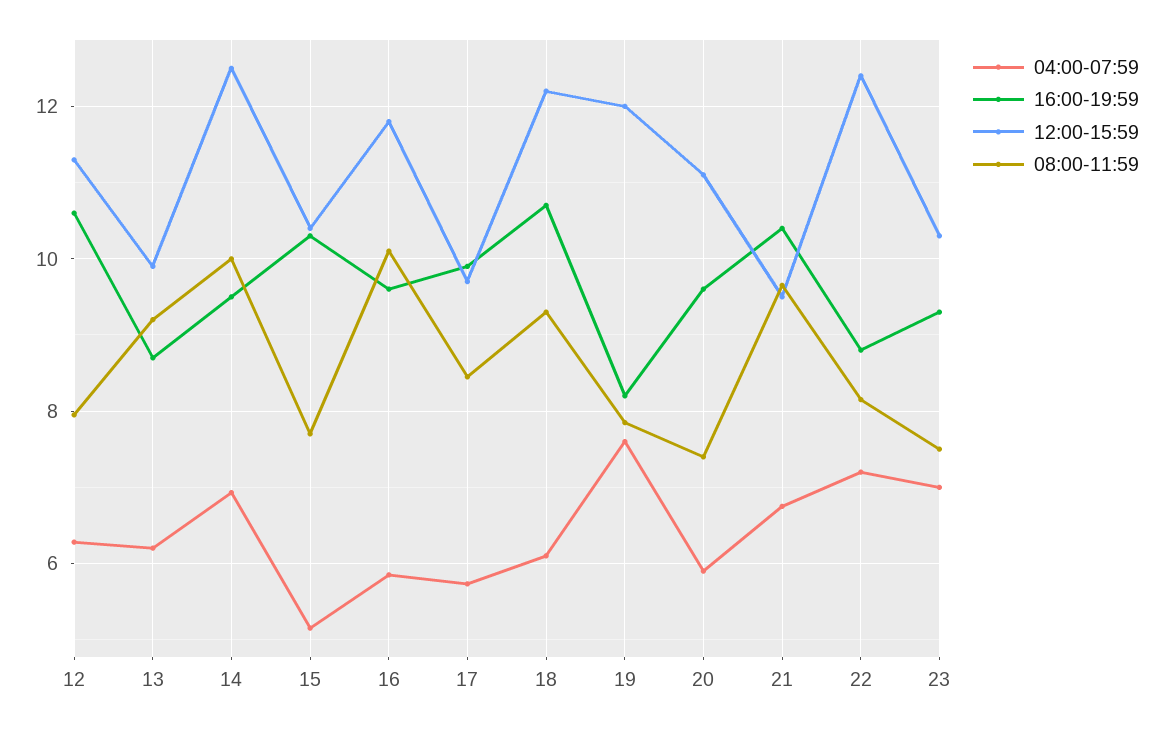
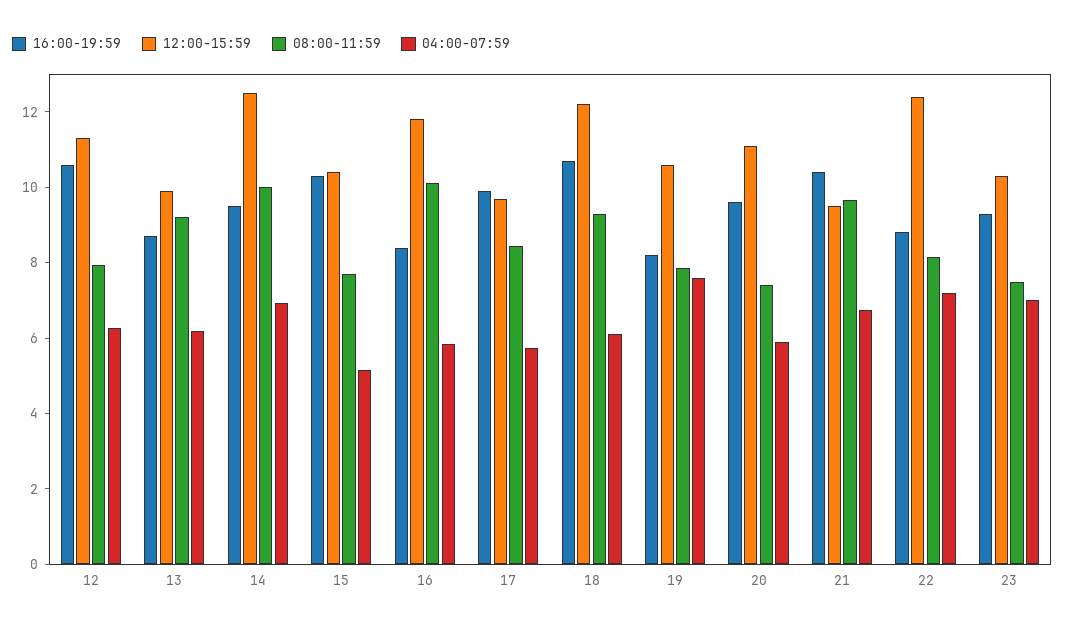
16:00-19:59, 16: 9.6 -> 8.5
12:00-15:59, 19: 12 -> 10.5

